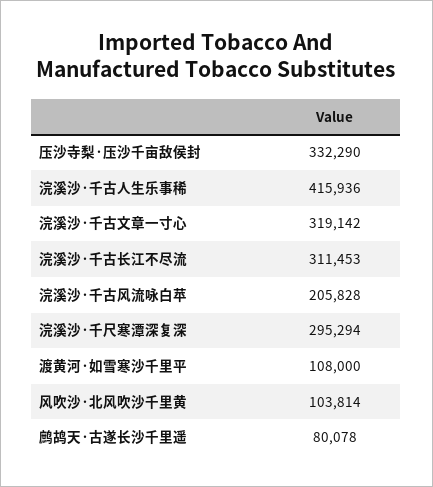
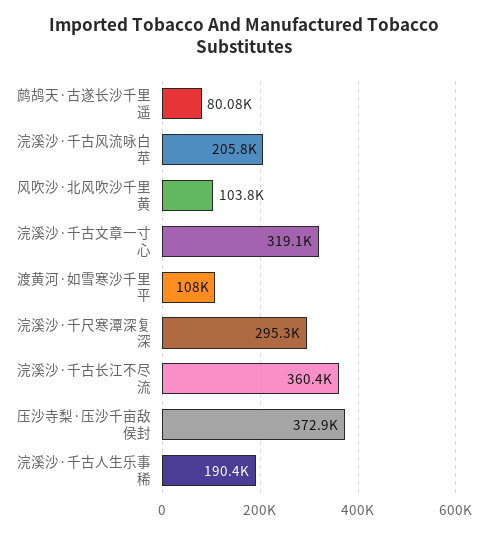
压沙寺梨·压沙千亩敌侯封: 332290 -> 372900
浣溪沙·千古人生乐事稀: 415936 -> 190400
浣溪沙·千古长江不尽流: 311453 -> 360400

